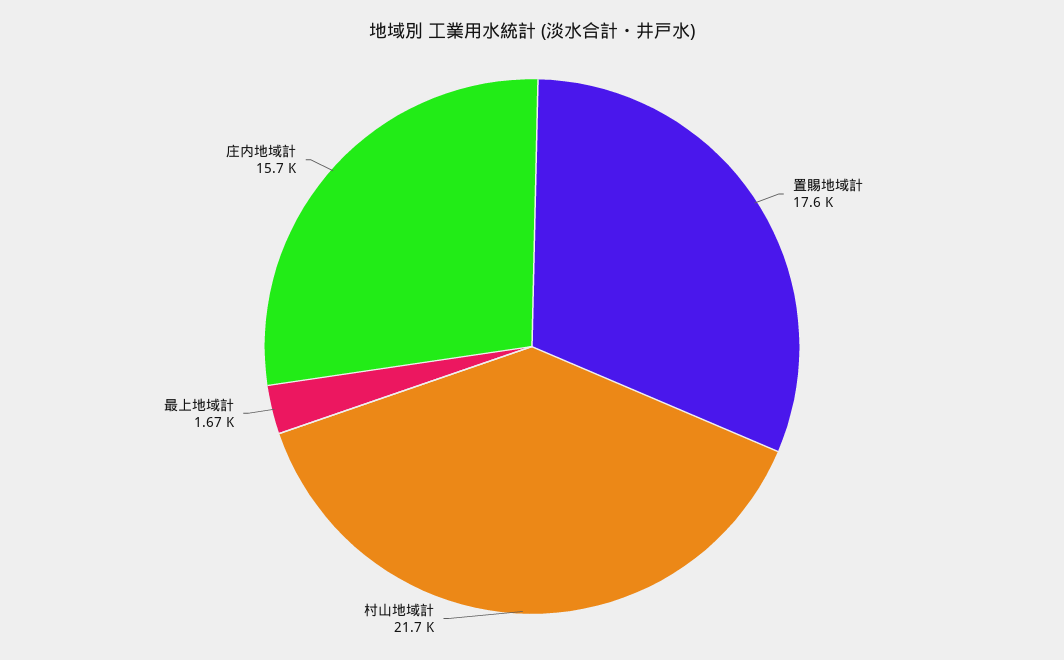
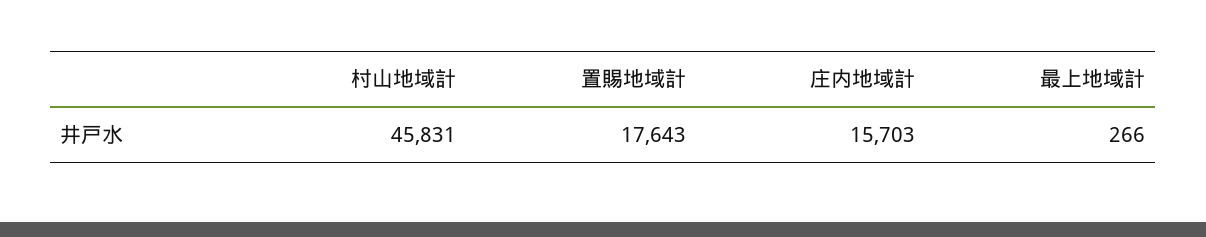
村山地域計: 21700 -> 45831
最上地域計: 1670 -> 266

